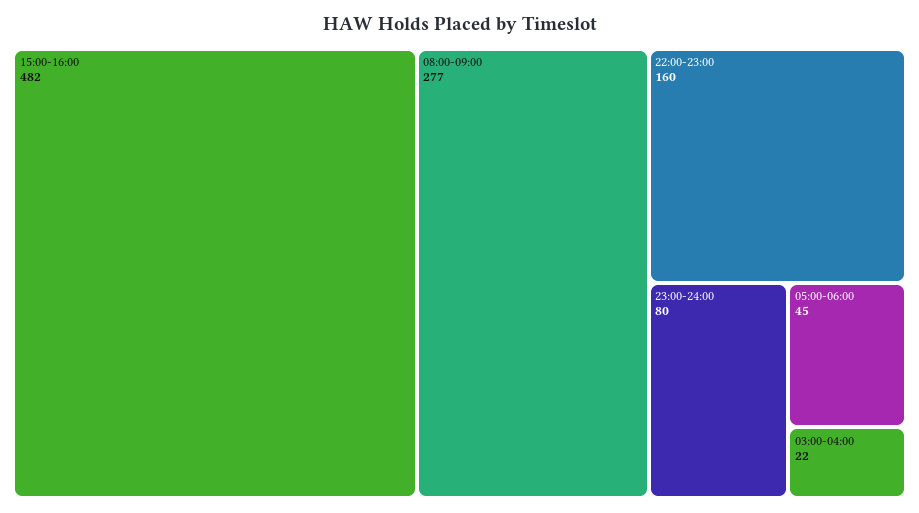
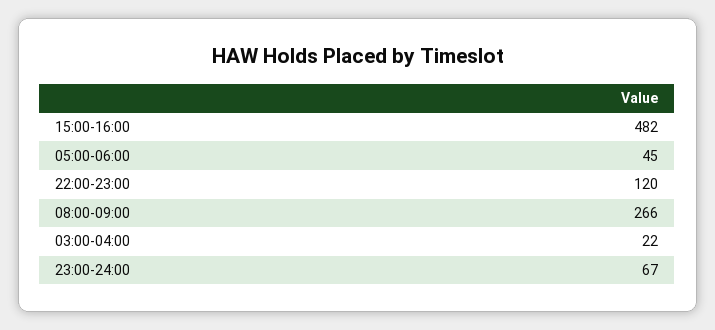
08:00-09:00: 277 -> 266
22:00-23:00: 160 -> 120
23:00-24:00: 80 -> 67

